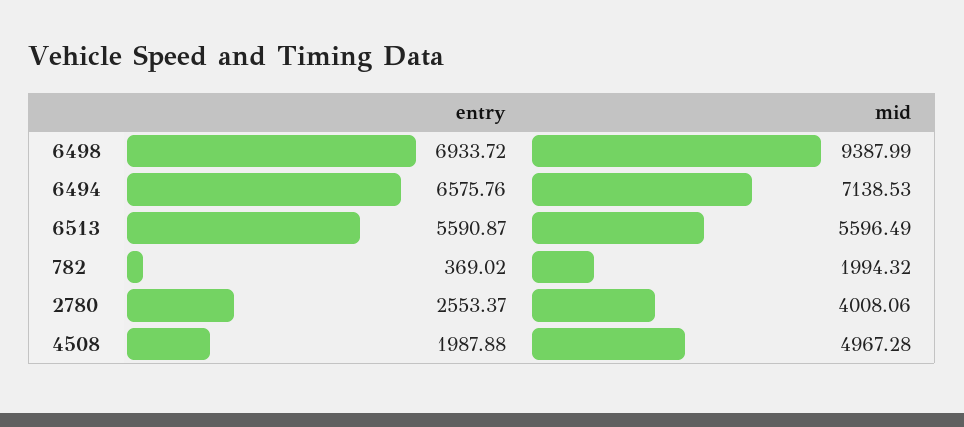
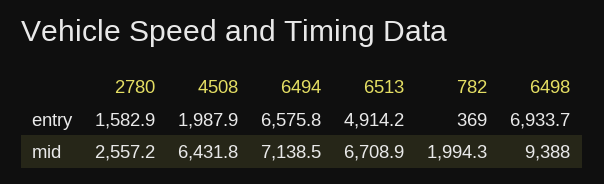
entry, 6513: 5590.87 -> 4914.2
mid, 6513: 5596.49 -> 6708.9
entry, 2780: 2553.37 -> 1582.9
mid, 2780: 4008.06 -> 2557.2
mid, 4508: 4967.28 -> 6431.8

